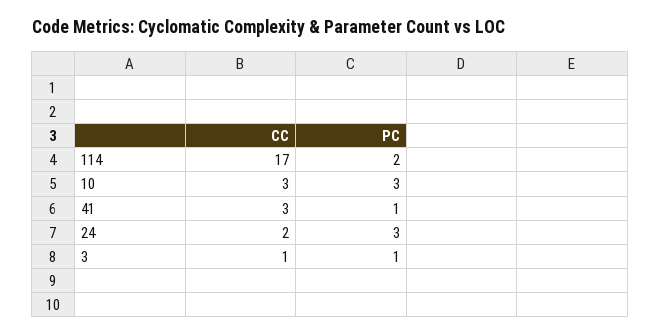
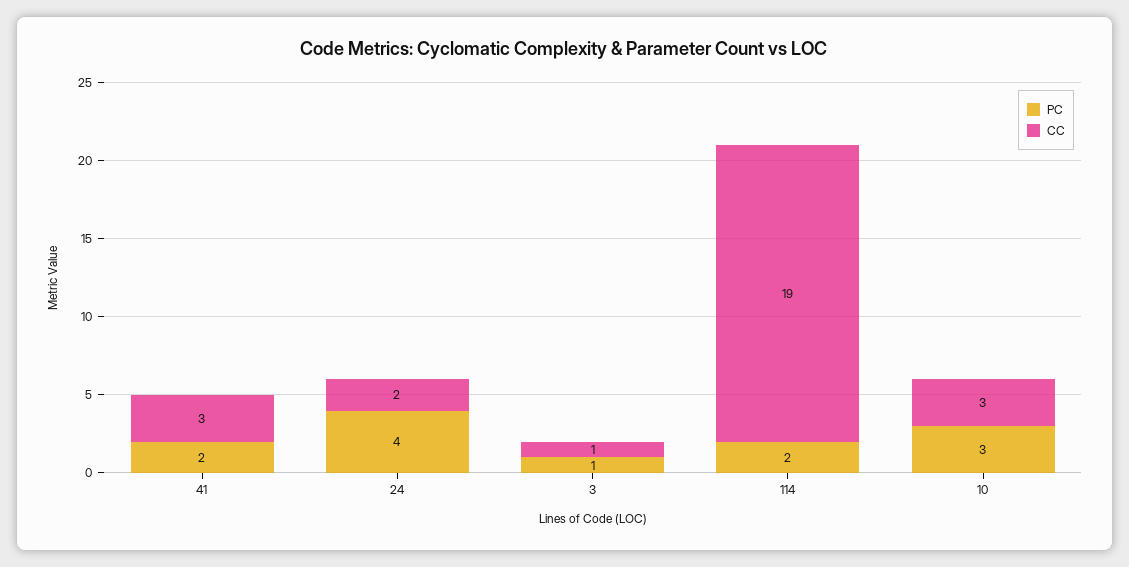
CC, 114: 17 -> 19
PC, 41: 1 -> 2
PC, 24: 3 -> 4

